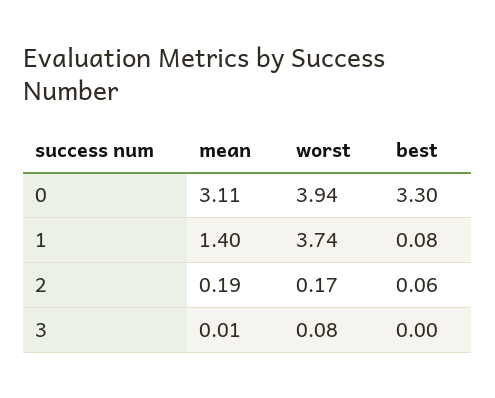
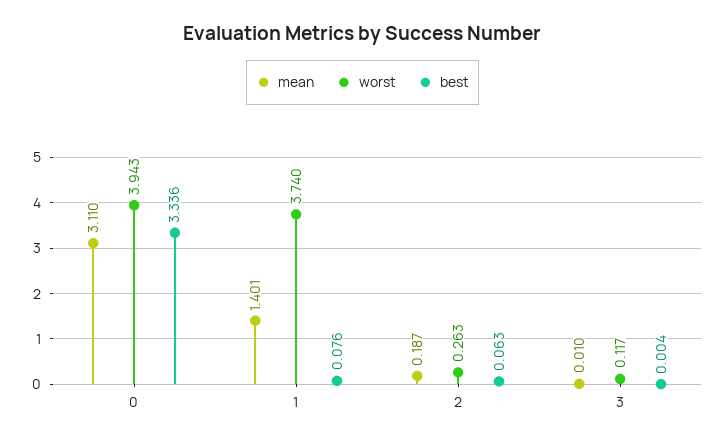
best, 0: 3.3 -> 3.336
worst, 2: 0.17 -> 0.263
worst, 3: 0.08 -> 0.117

